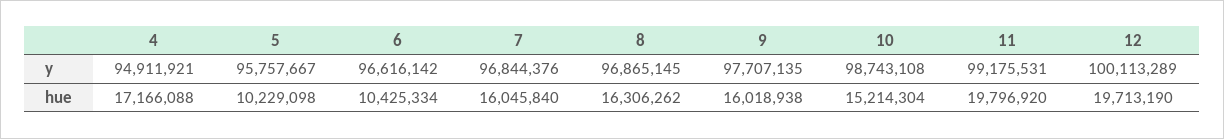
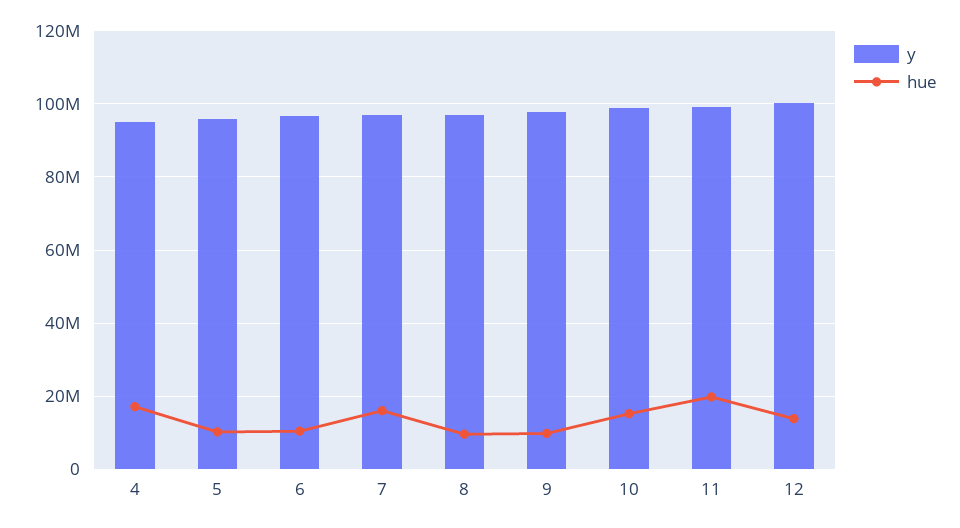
hue, 8: 16306262 -> 10000000
hue, 9: 16018938 -> 10000000
hue, 12: 19713190 -> 14000000

